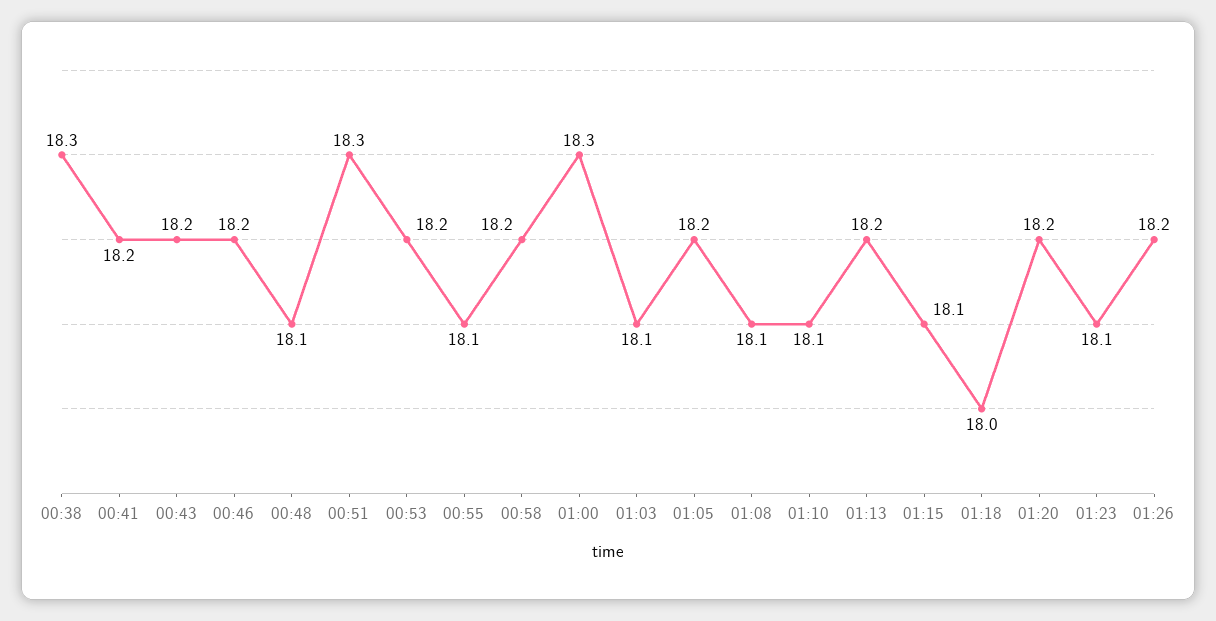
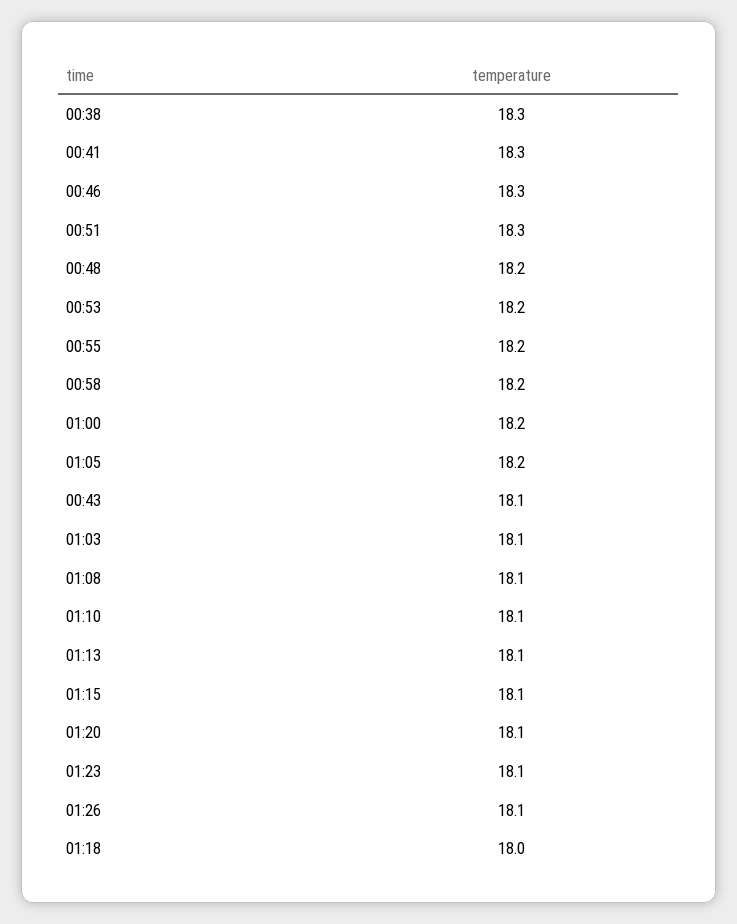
00:41: 18.2 -> 18.3
00:43: 18.2 -> 18.1
00:46: 18.2 -> 18.3
00:48: 18.1 -> 18.2
00:55: 18.1 -> 18.2
01:00: 18.3 -> 18.2
01:13: 18.2 -> 18.1
01:20: 18.2 -> 18.1
01:26: 18.2 -> 18.1

